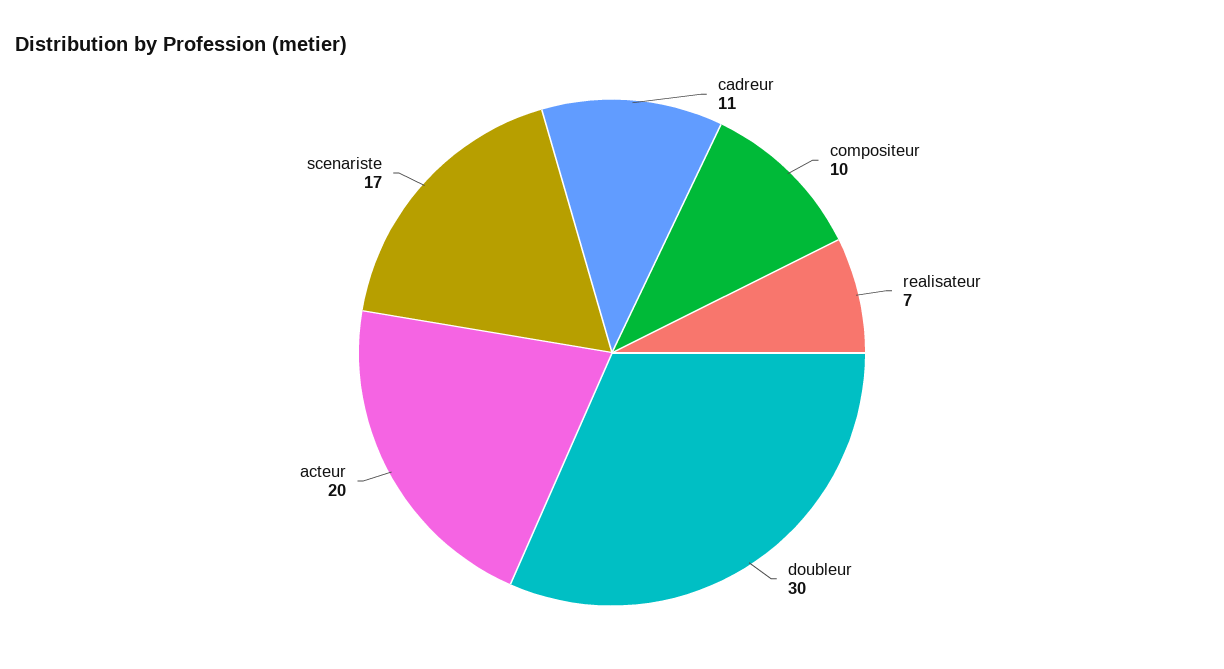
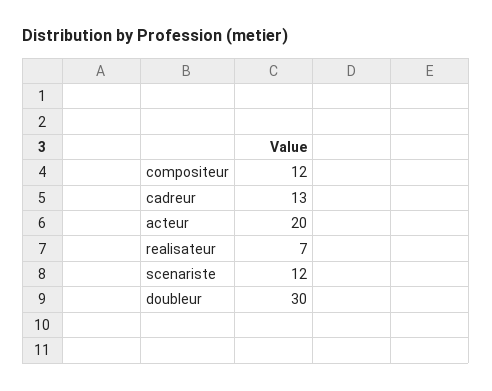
cadreur: 11 -> 13
compositeur: 10 -> 12
scenariste: 17 -> 12

